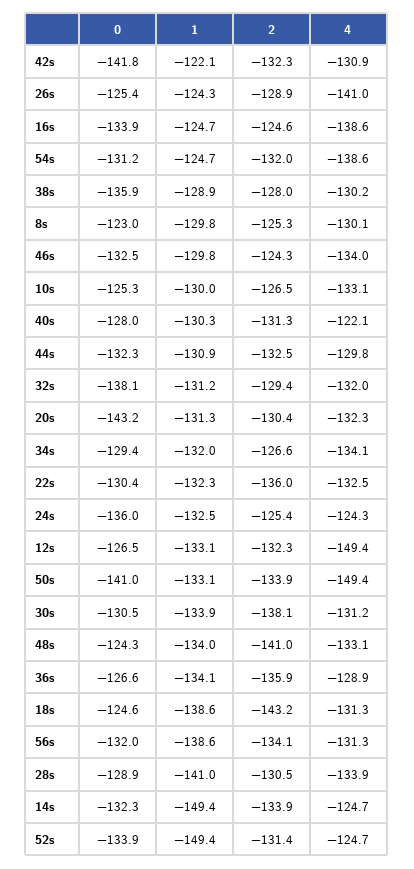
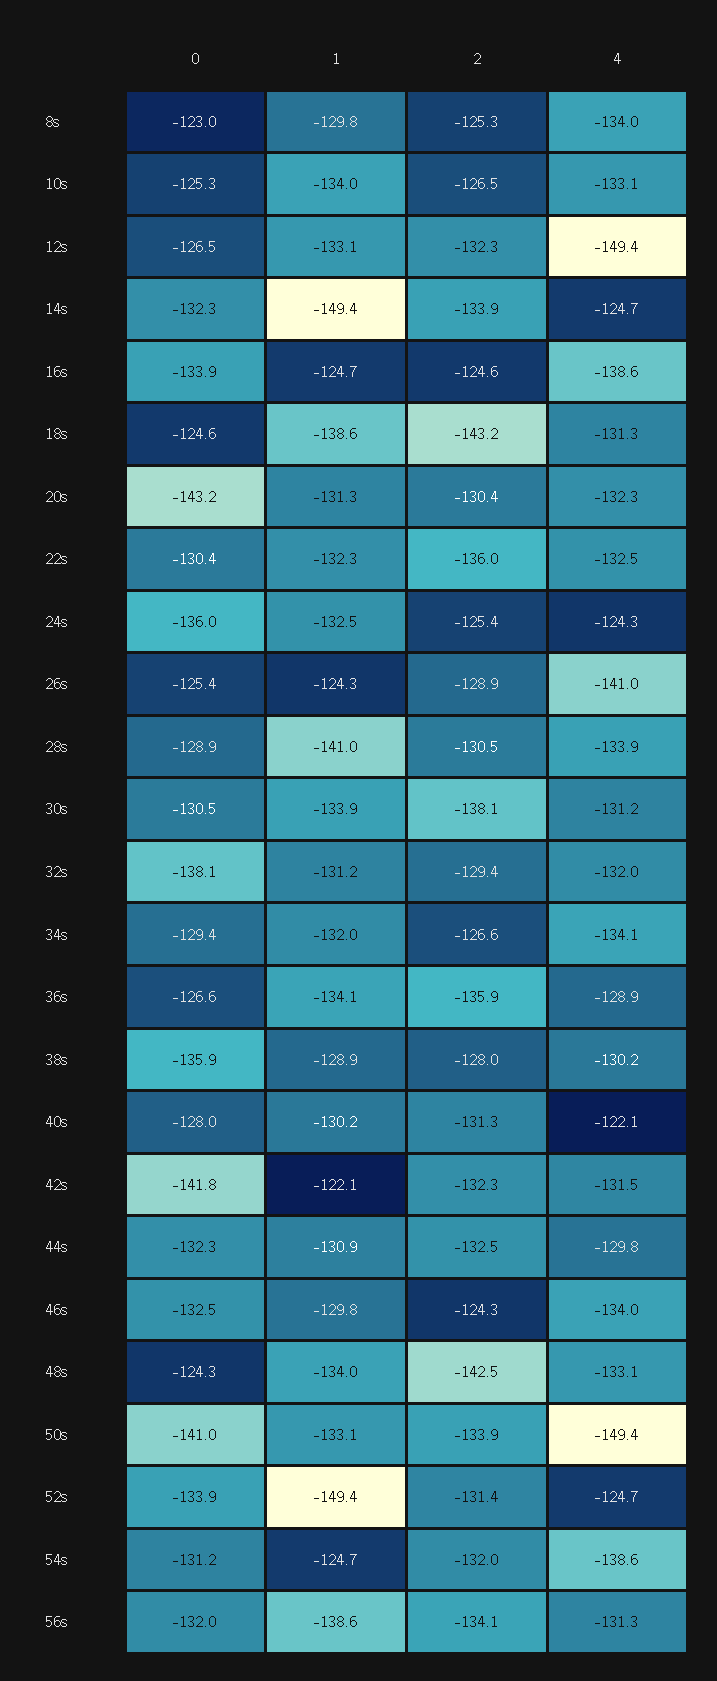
4, 42s: -130.9 -> -131.5
4, 8s: -130.1 -> -134
1, 10s: -130 -> -134
1, 40s: -130.3 -> -130.2
2, 48s: -141 -> -142.5

